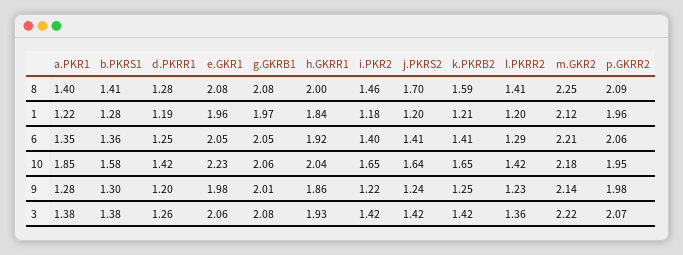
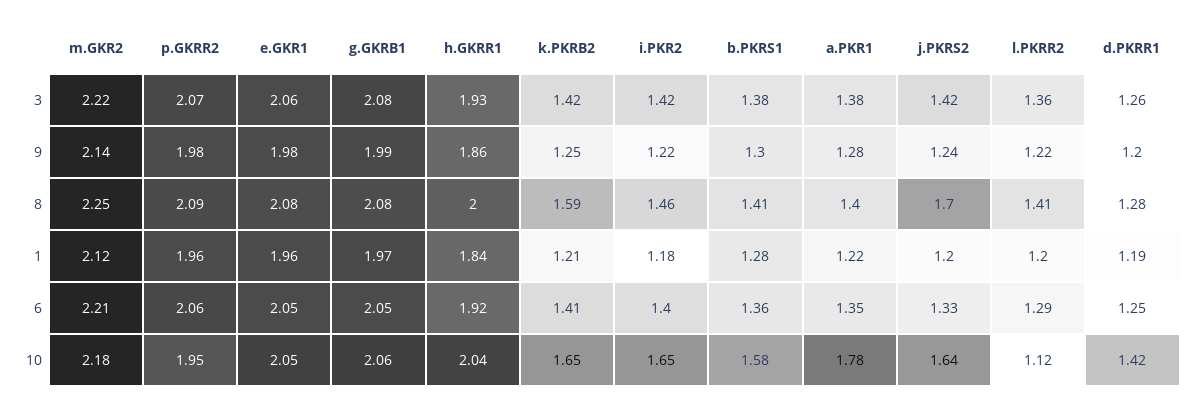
j.PKRS2, 6: 1.41 -> 1.33
a.PKR1, 10: 1.85 -> 1.78
e.GKR1, 10: 2.23 -> 2.05
l.PKRR2, 10: 1.42 -> 1.12
g.GKRB1, 9: 2.01 -> 1.99
l.PKRR2, 9: 1.23 -> 1.22

